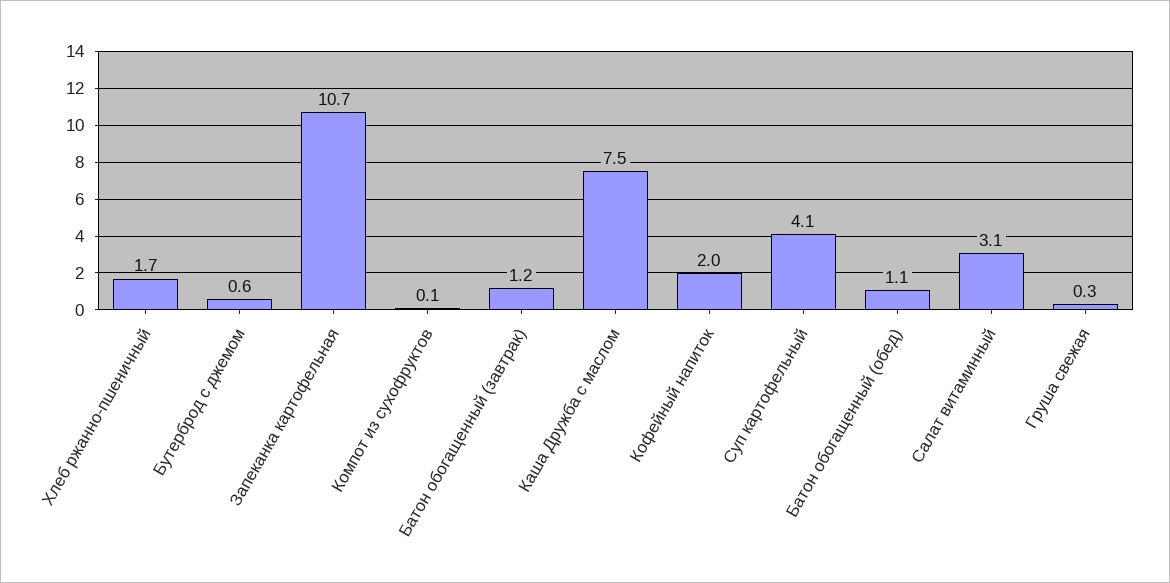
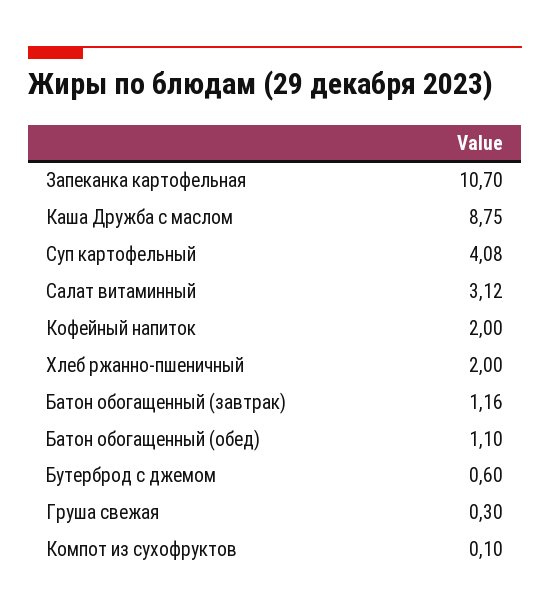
Хлеб ржанно-пшеничный: 1.7 -> 2
Каша Дружба с маслом: 7.5 -> 8.75

